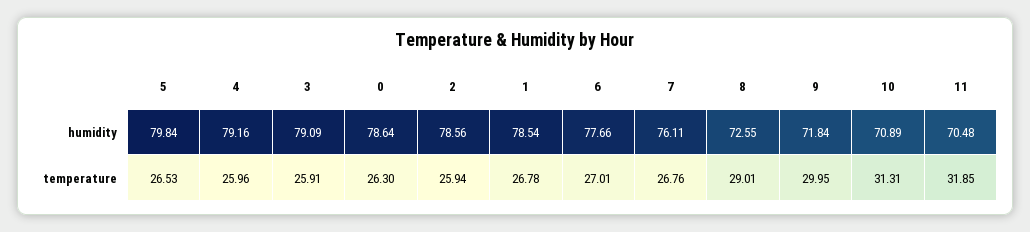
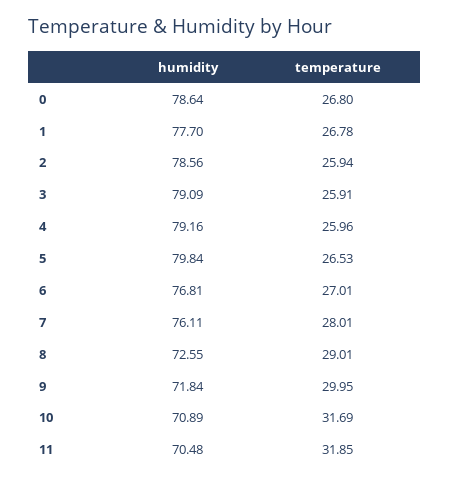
1, humidity: 78.54 -> 77.7
6, humidity: 77.66 -> 76.81
0, temperature: 26.3 -> 26.8
7, temperature: 26.76 -> 28.01
10, temperature: 31.31 -> 31.69

